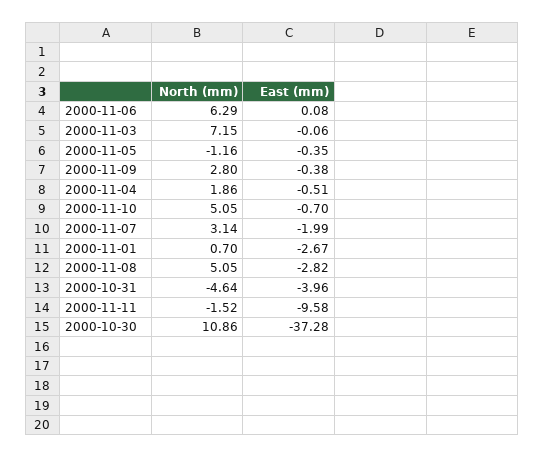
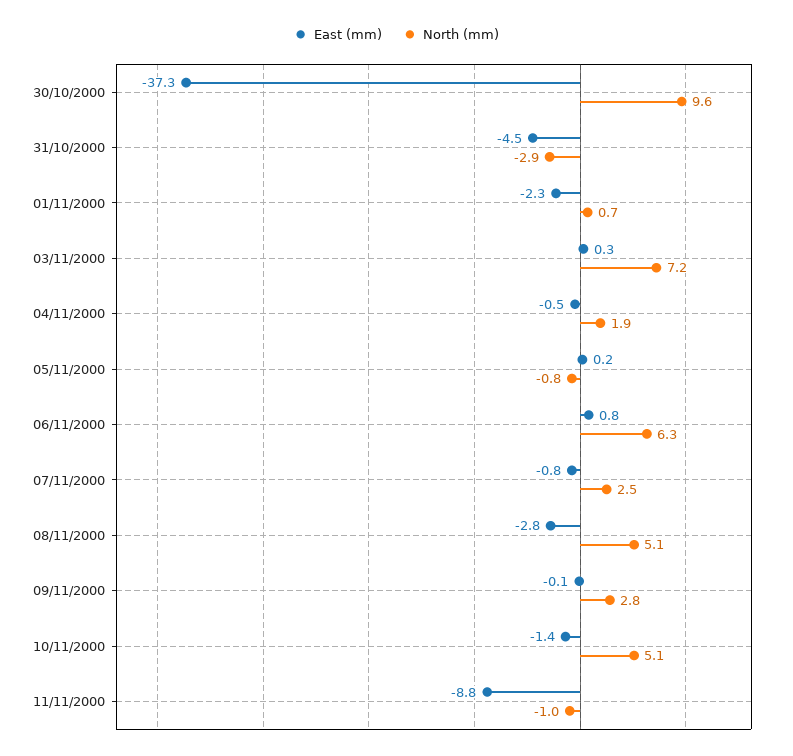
East (mm), 2000-11-06: 0.08 -> 0.8
East (mm), 2000-11-03: -0.06 -> 0.3
North (mm), 2000-11-05: -1.16 -> -0.8
East (mm), 2000-11-05: -0.35 -> 0.2
East (mm), 2000-11-09: -0.38 -> -0.1
East (mm), 2000-11-10: -0.7 -> -1.4
North (mm), 2000-11-07: 3.14 -> 2.5
East (mm), 2000-11-07: -1.99 -> -0.8
East (mm), 2000-11-01: -2.67 -> -2.3
North (mm), 2000-10-31: -4.64 -> -2.9
East (mm), 2000-10-31: -3.96 -> -4.5
North (mm), 2000-11-11: -1.52 -> -1
East (mm), 2000-11-11: -9.58 -> -8.8
North (mm), 2000-10-30: 10.86 -> 9.6

